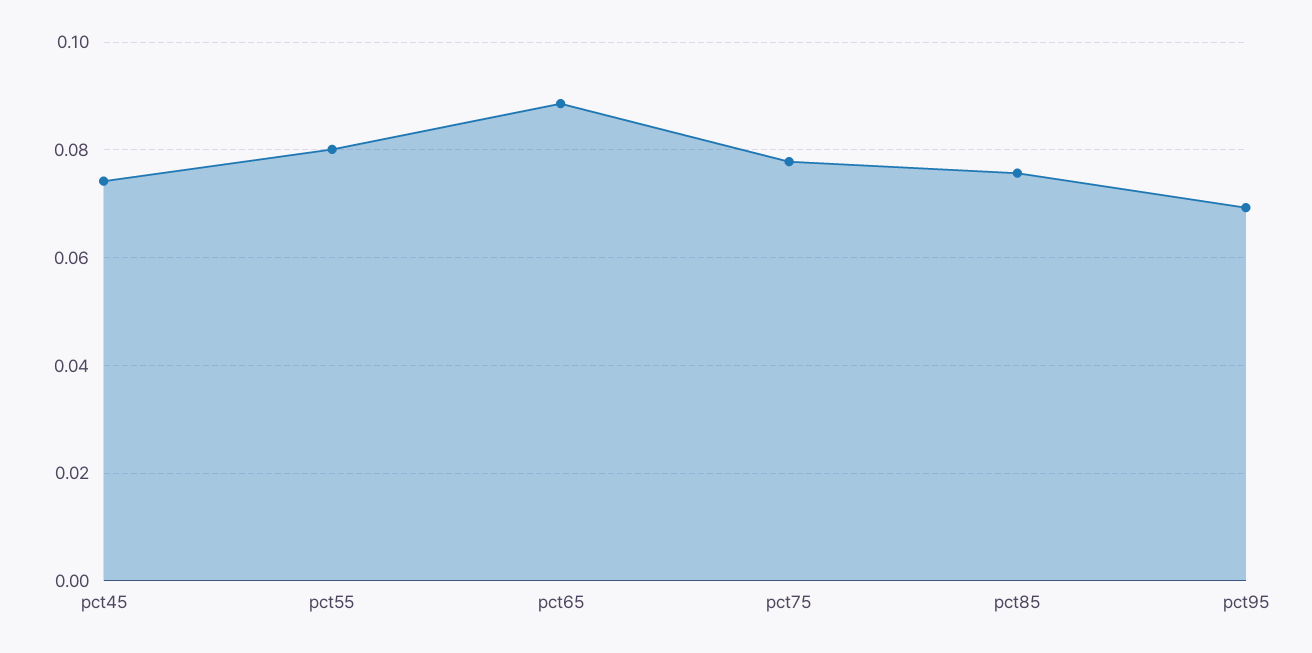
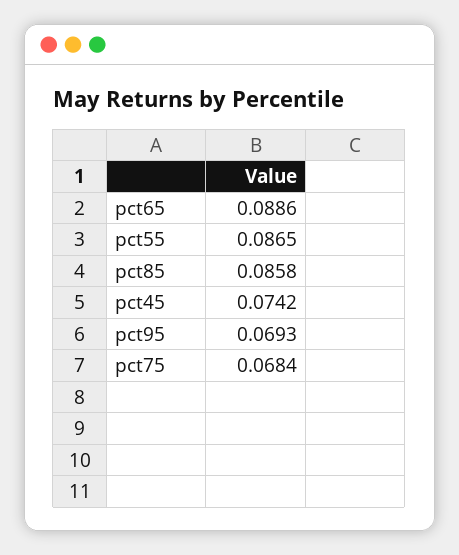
pct55: 0.08 -> 0.0865
pct75: 0.078 -> 0.0684
pct85: 0.076 -> 0.0858

